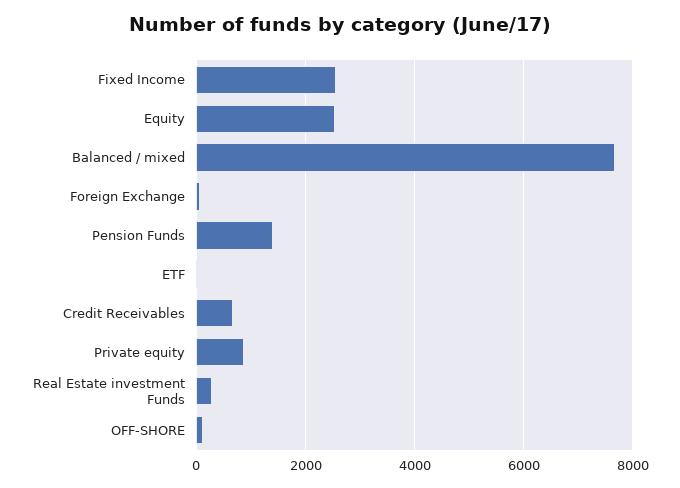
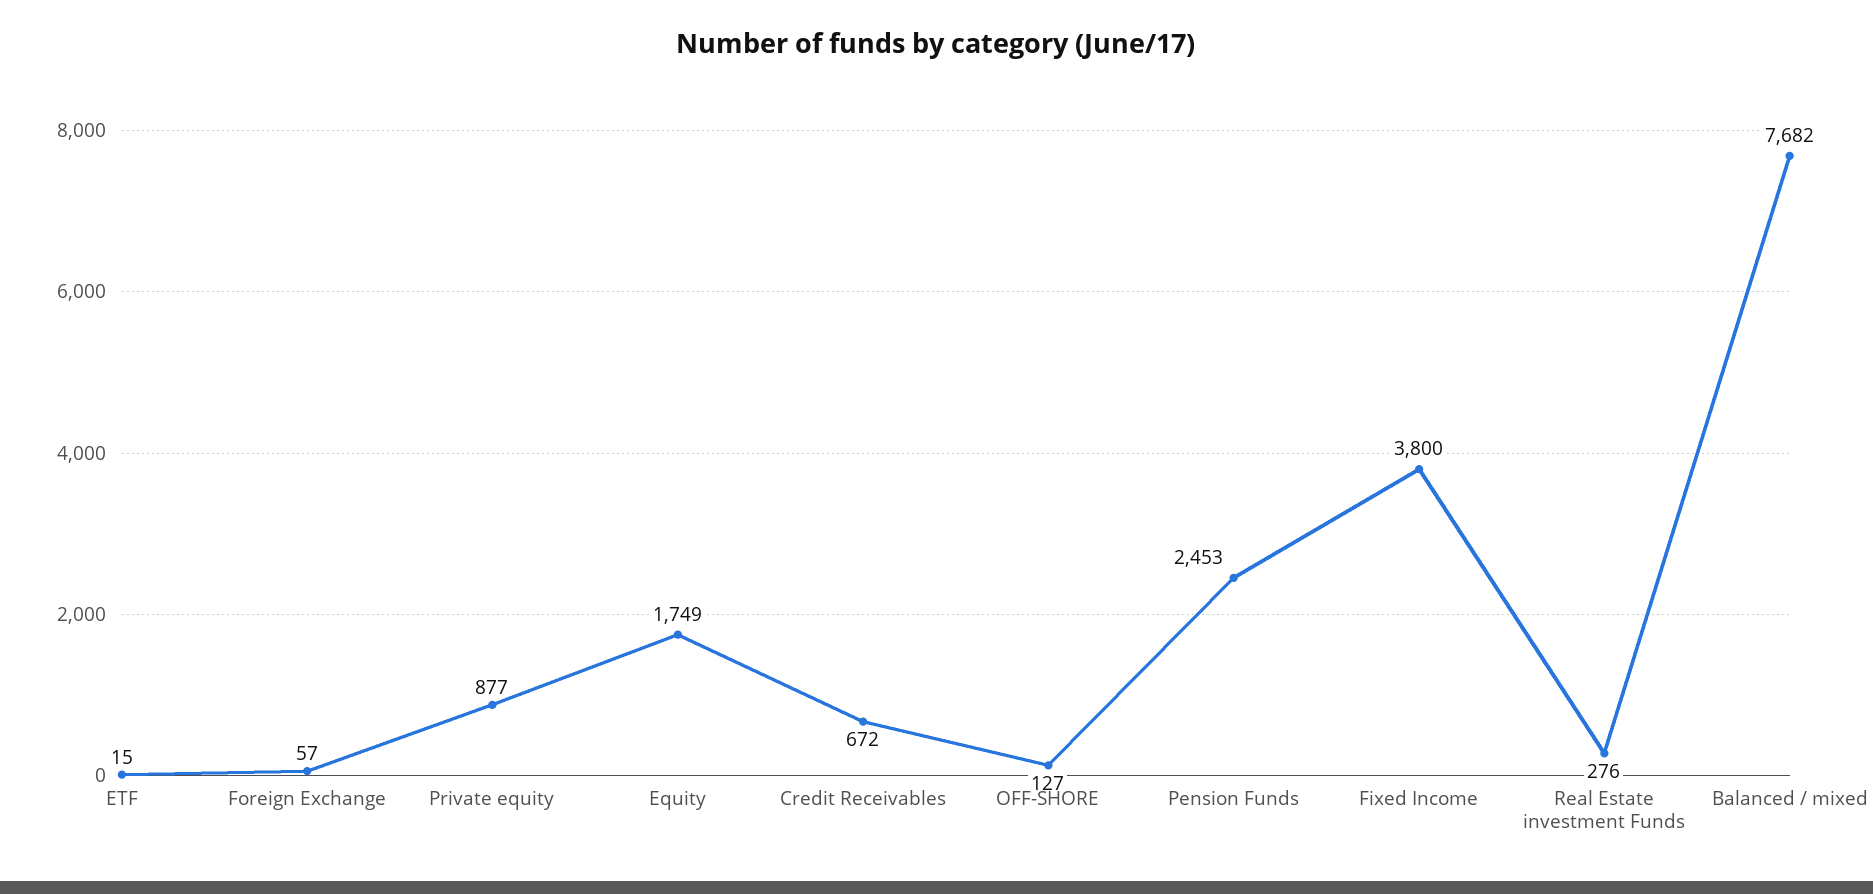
Fixed Income: 2600 -> 3800
Equity: 2600 -> 1749
Pension Funds: 1400 -> 2453

